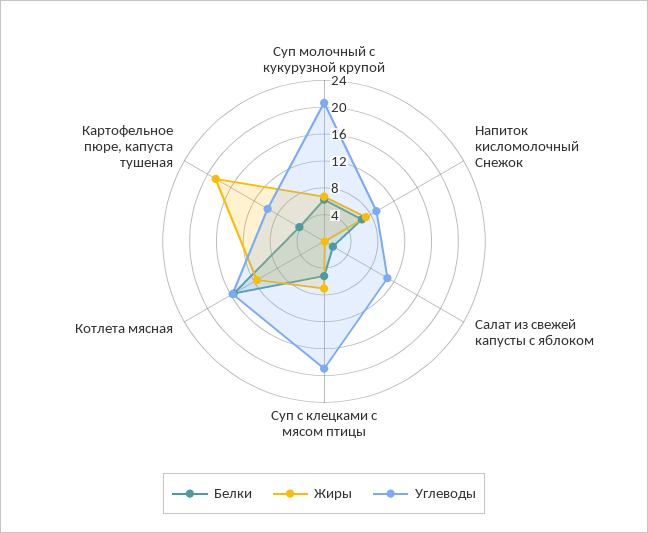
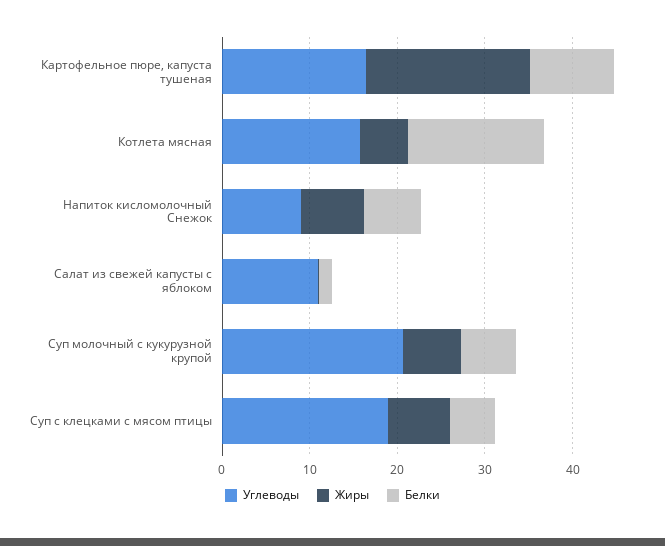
Жиры, Котлета мясная: 12 -> 6
Белки, Картофельное пюре, капуста тушеная: 4 -> 10
Углеводы, Картофельное пюре, капуста тушеная: 10 -> 16

